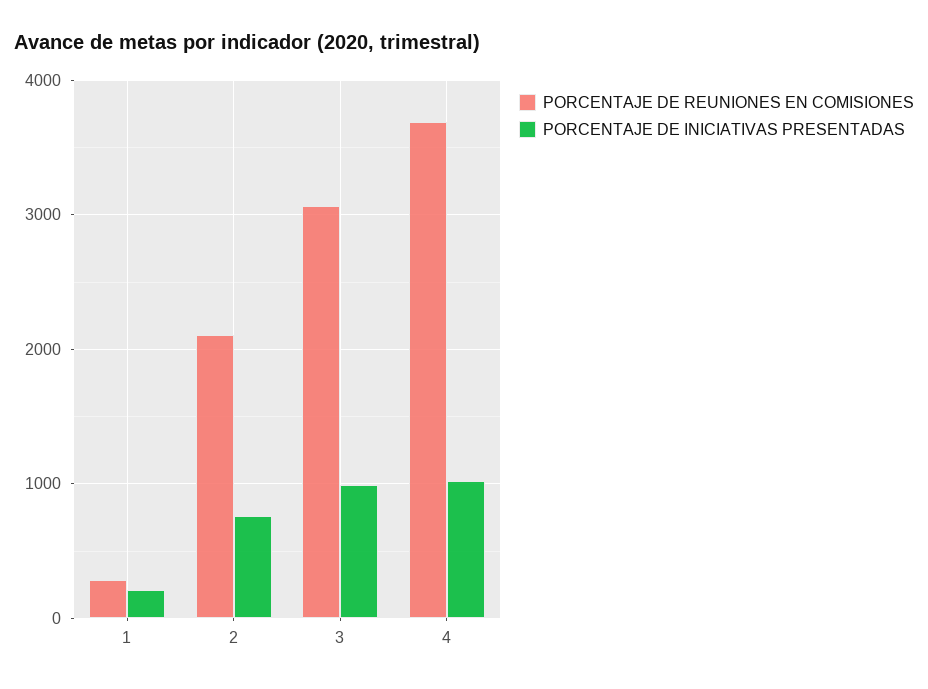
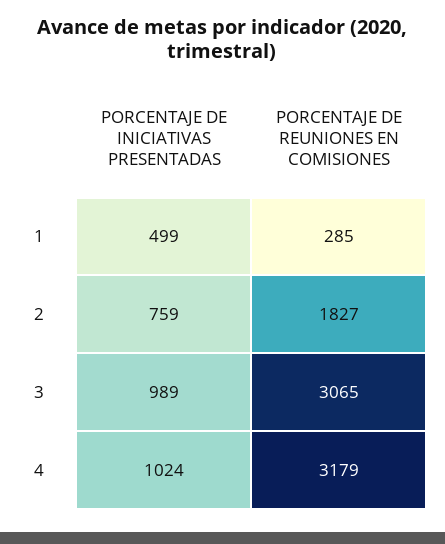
PORCENTAJE DE INICIATIVAS PRESENTADAS, 1: 200 -> 499
PORCENTAJE DE REUNIONES EN COMISIONES, 2: 2100 -> 1827
PORCENTAJE DE REUNIONES EN COMISIONES, 4: 3700 -> 3179

